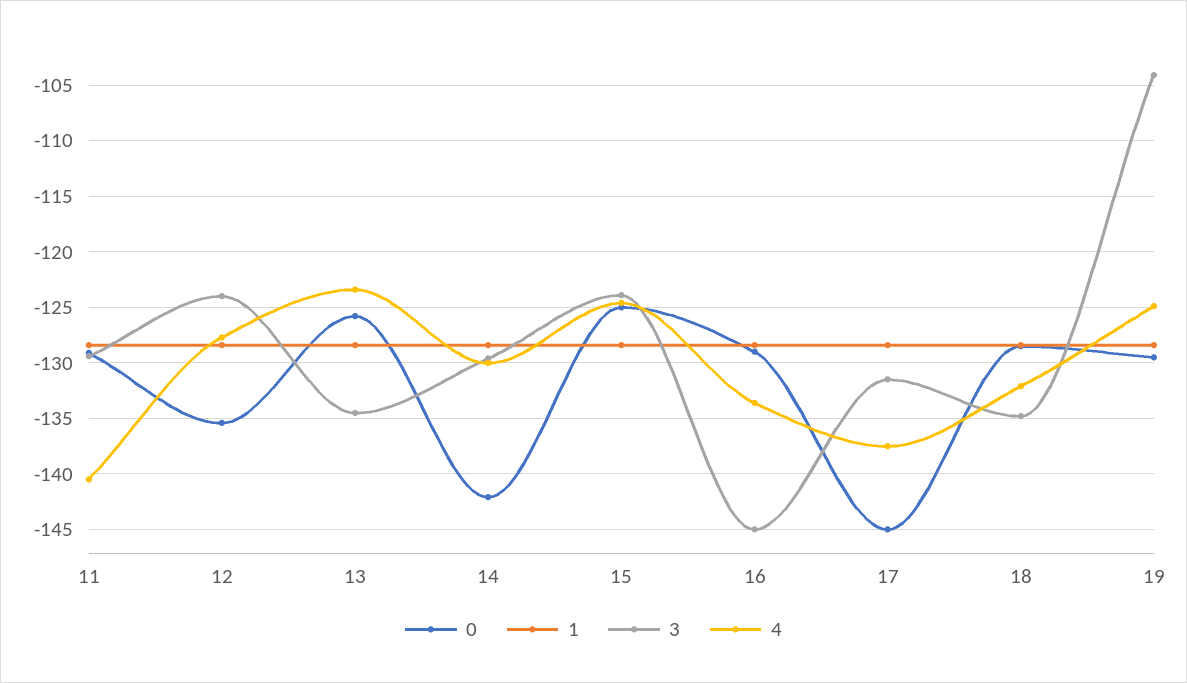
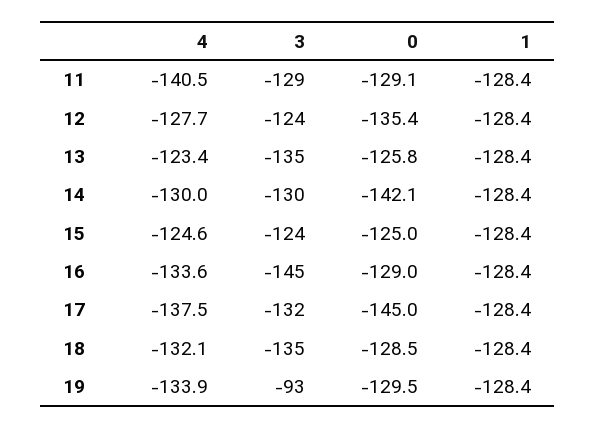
3, 19: -104 -> -93
4, 19: -125 -> -133.9

